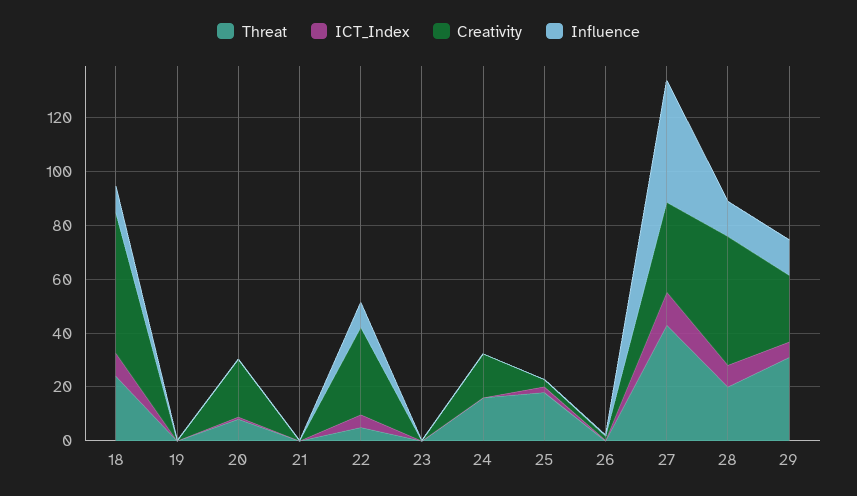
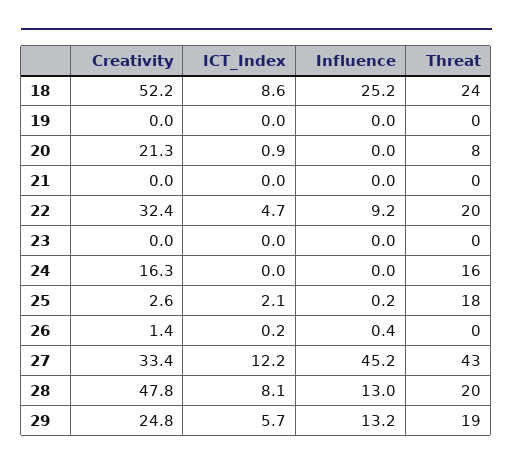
Influence, 18: 10 -> 25.2
Threat, 22: 5 -> 20
Threat, 29: 30 -> 19

